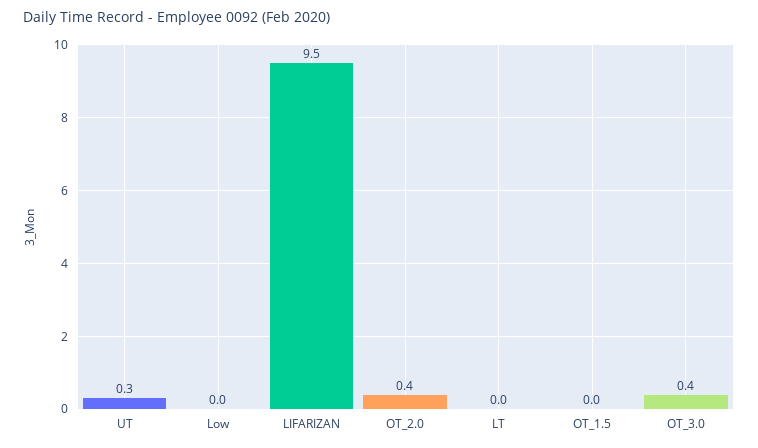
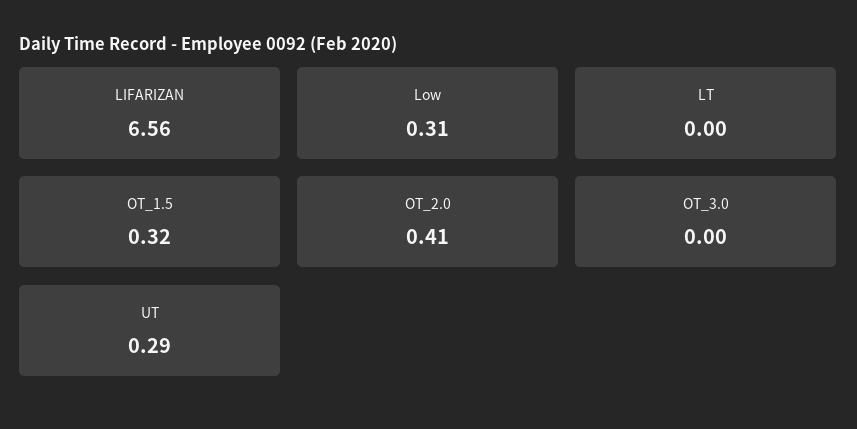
Low: 0 -> 0.31
LIFARIZAN: 9.5 -> 6.56
OT_1.5: 0 -> 0.32
OT_3.0: 0.4 -> 0

